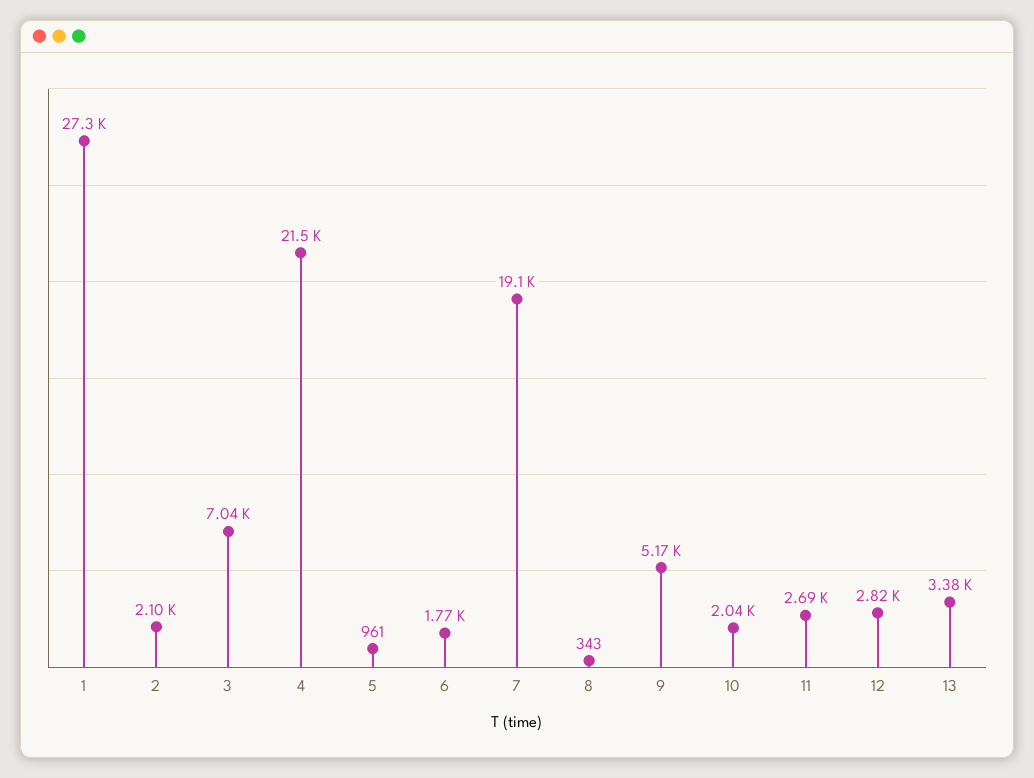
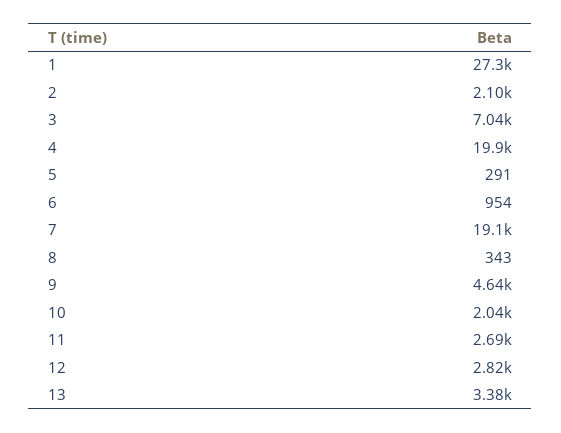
4: 21500 -> 19900
5: 961 -> 291
6: 1770 -> 954
9: 5170 -> 4640

